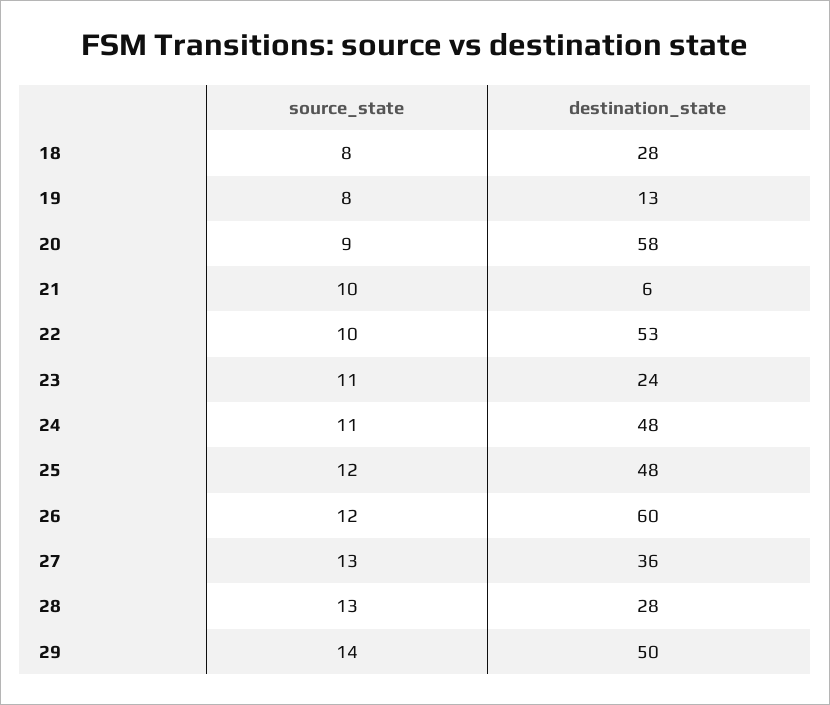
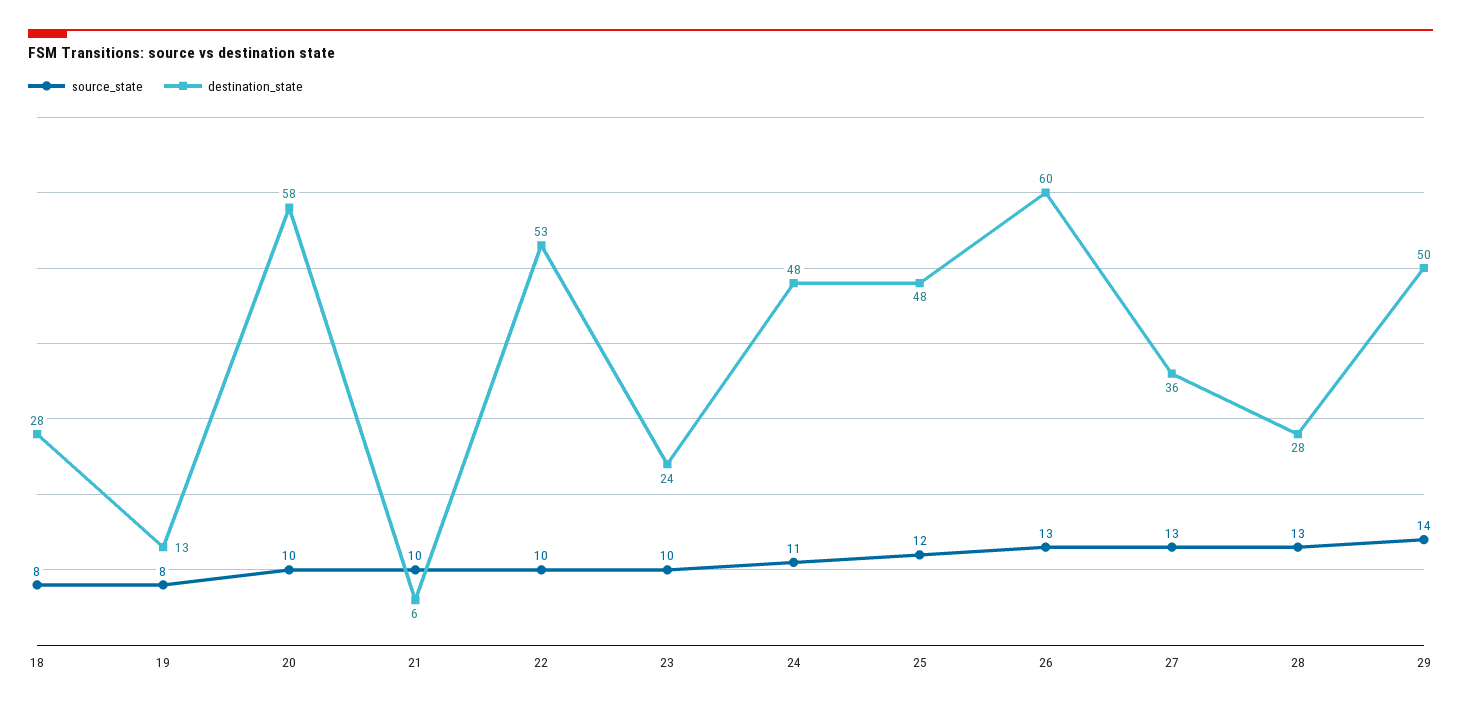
source_state, 20: 9 -> 10
source_state, 23: 11 -> 10
source_state, 26: 12 -> 13

